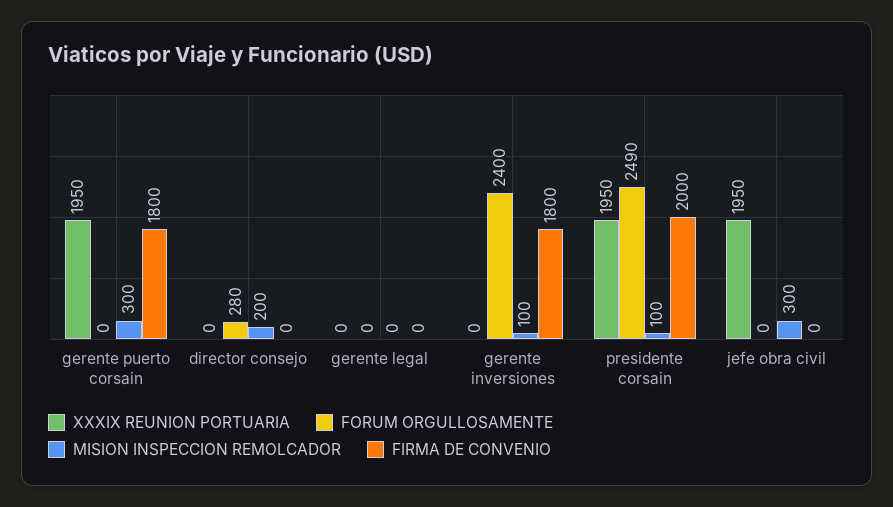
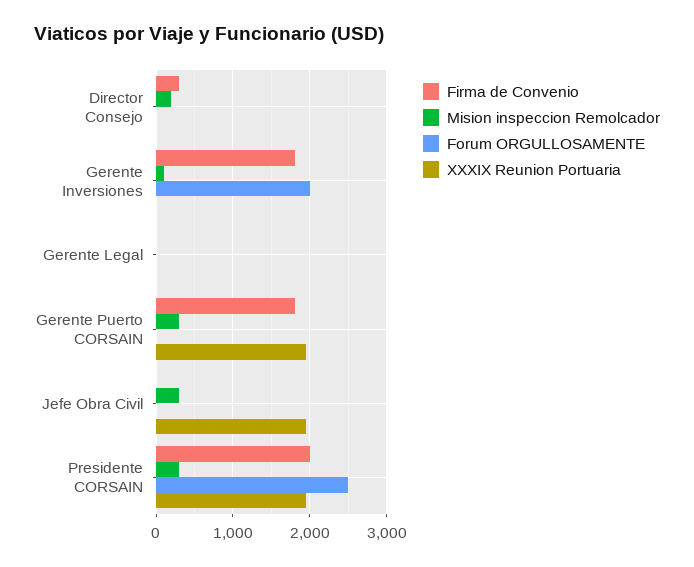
FORUM ORGULLOSAMENTE, director consejo: 280 -> 0
FIRMA DE CONVENIO, director consejo: 0 -> 300
FORUM ORGULLOSAMENTE, gerente inversiones: 2400 -> 2000
MISION INSPECCION REMOLCADOR, presidente corsain: 100 -> 300

